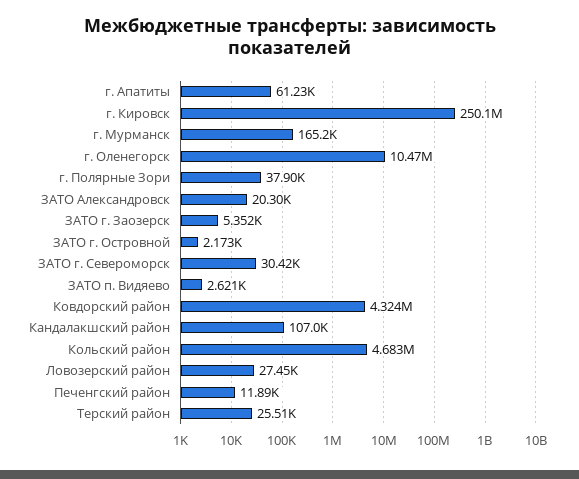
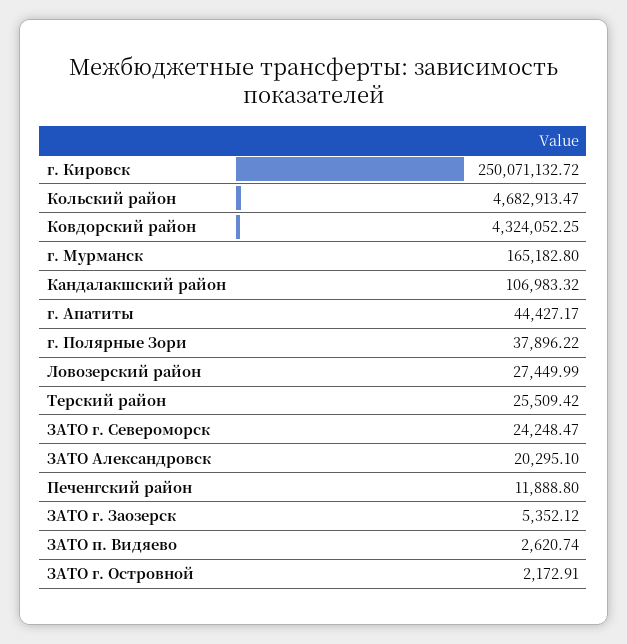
г. Апатиты: 61230 -> 44427.17
г. Оленегорск: 10470000 -> none
ЗАТО г. Североморск: 30420 -> 24248.47

